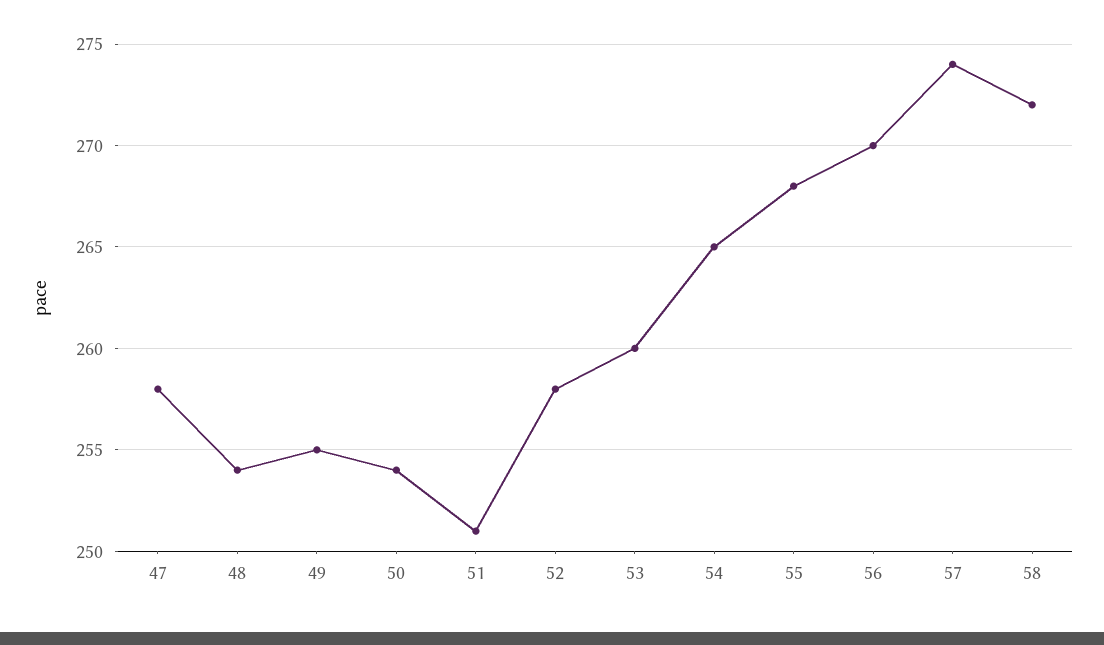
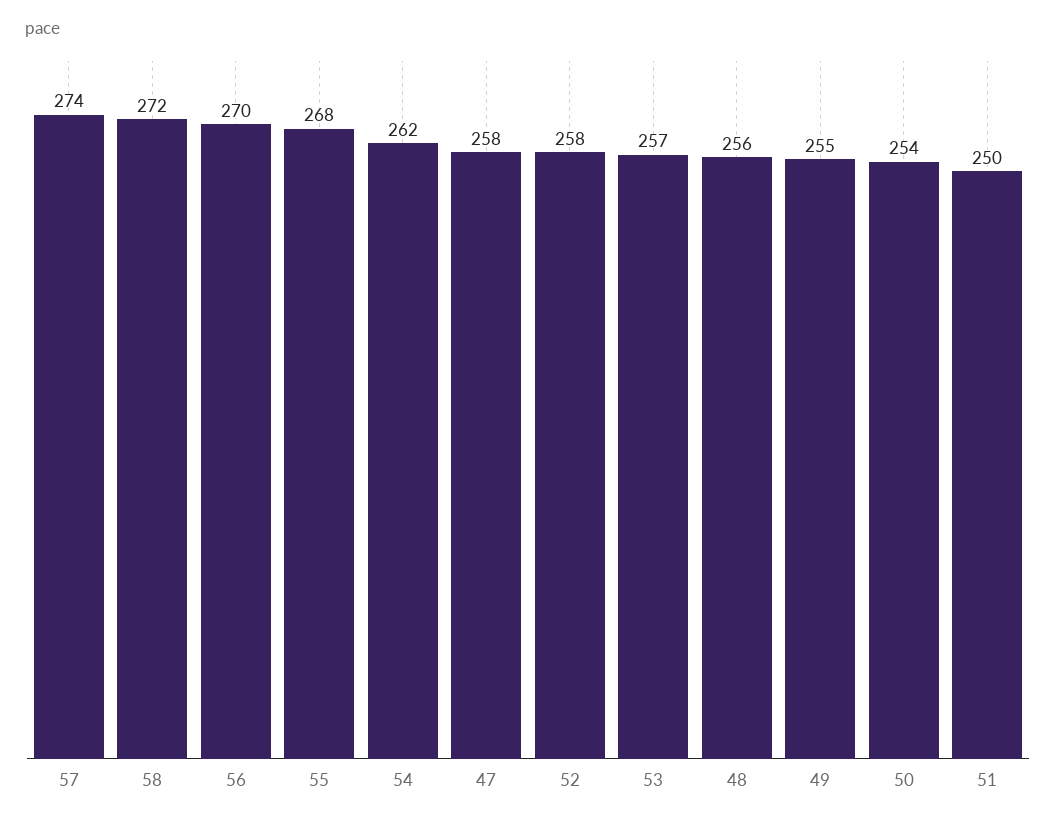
48: 254 -> 256
51: 251 -> 250
53: 260 -> 257
54: 265 -> 262

